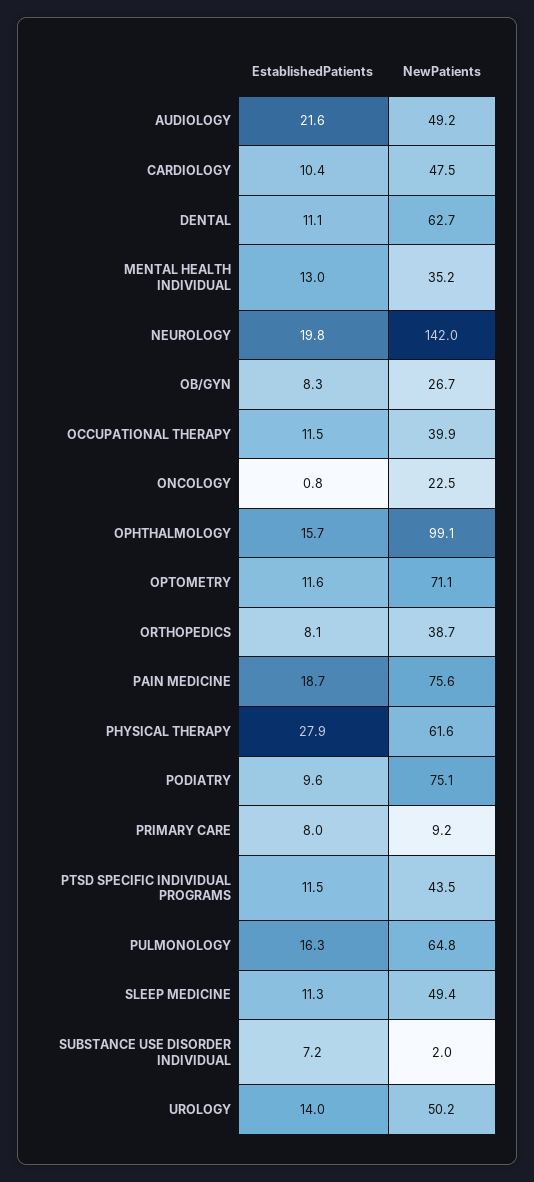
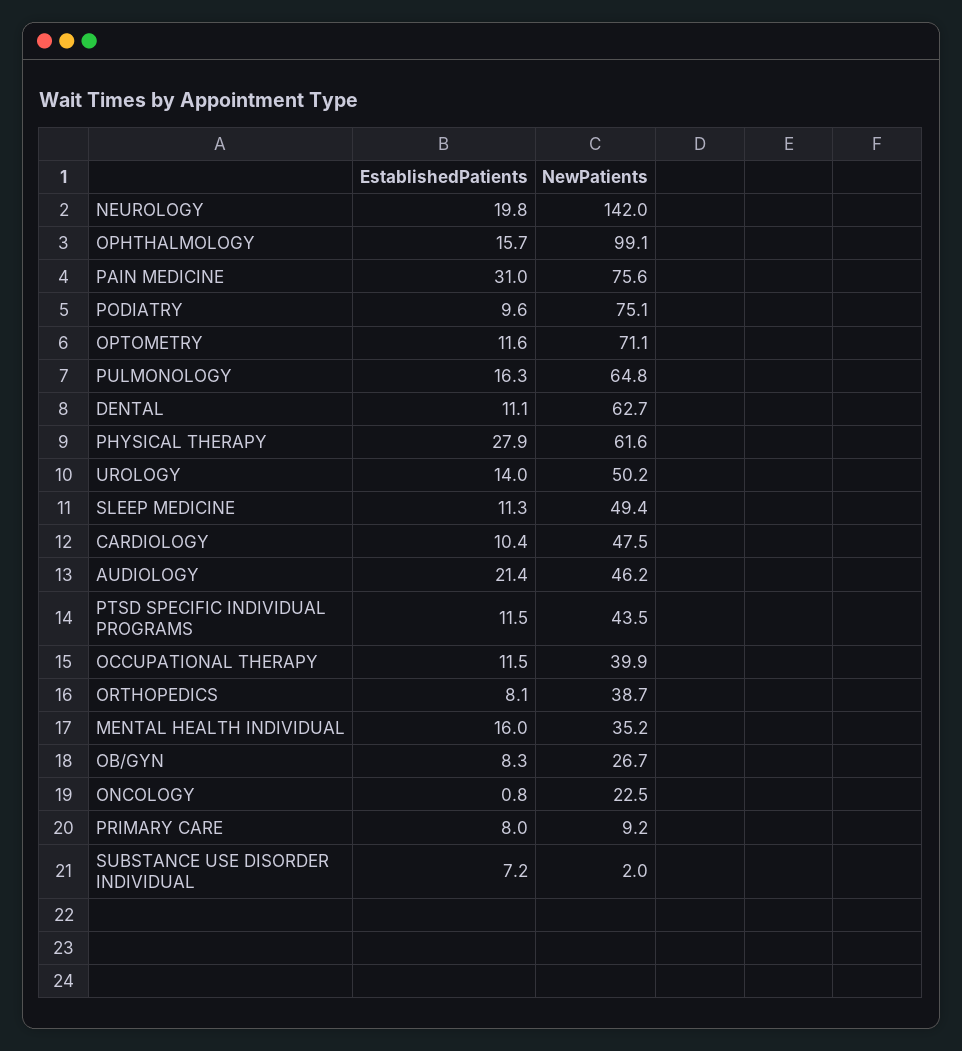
EstablishedPatients, AUDIOLOGY: 21.6 -> 21.4
NewPatients, AUDIOLOGY: 49.2 -> 46.2
EstablishedPatients, MENTAL HEALTH INDIVIDUAL: 13 -> 16
EstablishedPatients, PAIN MEDICINE: 18.7 -> 31

